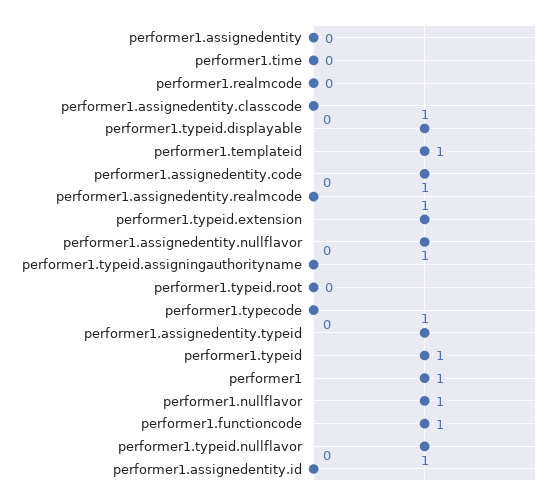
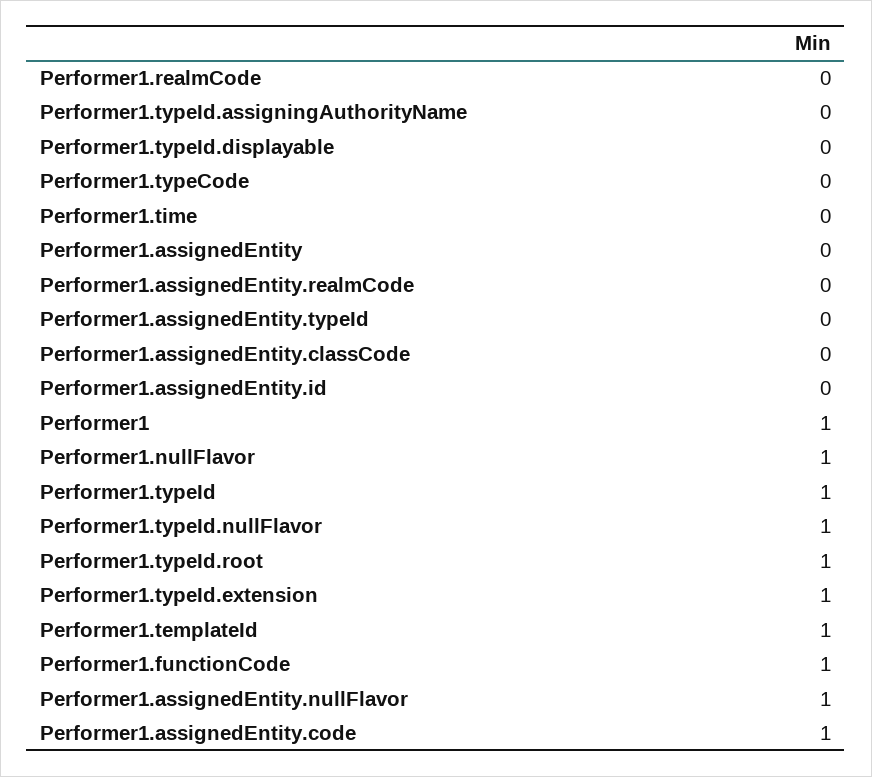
performer1.typeid.displayable: 1 -> 0
performer1.typeid.root: 0 -> 1
performer1.assignedentity.typeid: 1 -> 0

